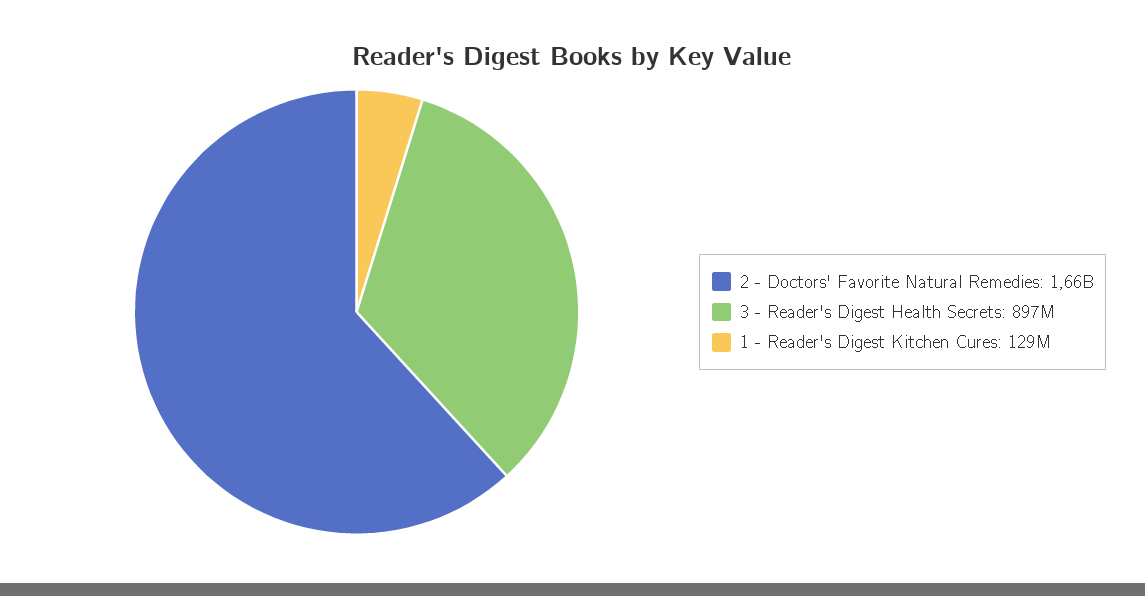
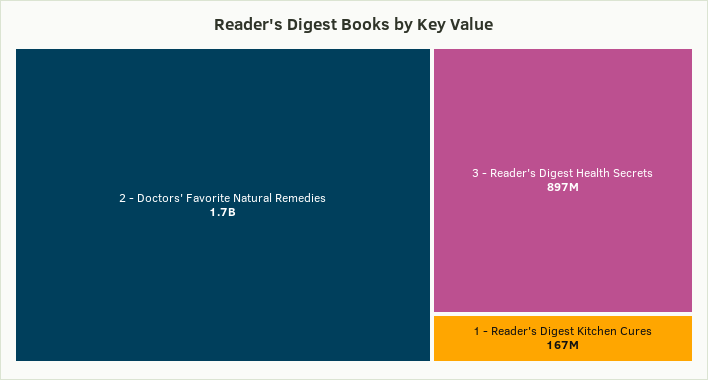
1 - Reader's Digest Kitchen Cures: 129000000 -> 167000000

